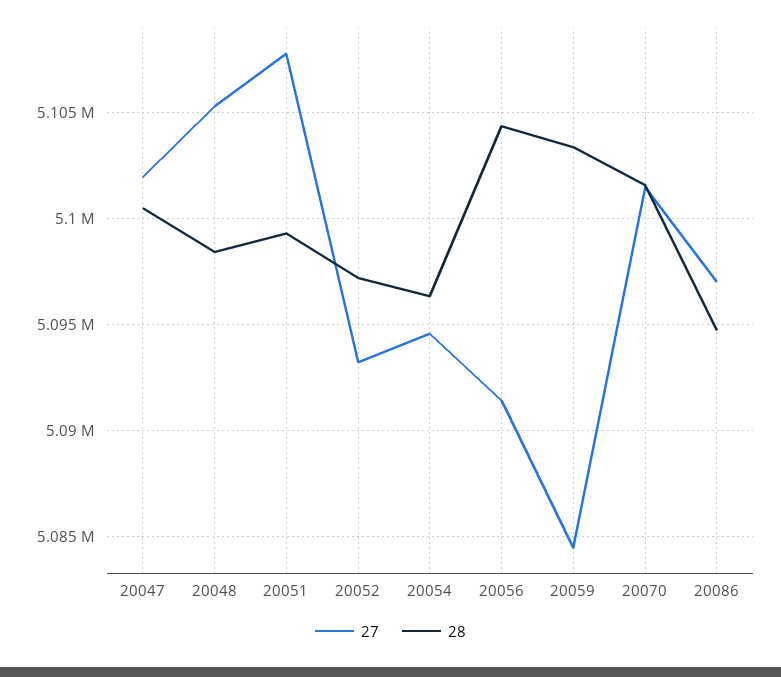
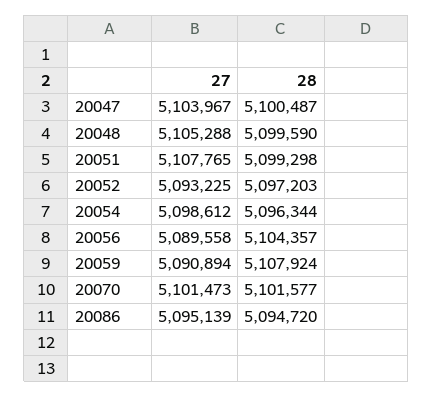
27, 20047: 5102000 -> 5103967
28, 20048: 5098500 -> 5099590
27, 20054: 5094500 -> 5098612
27, 20056: 5091500 -> 5089558
27, 20059: 5084500 -> 5090894
28, 20059: 5103500 -> 5107924
27, 20086: 5097000 -> 5095139

